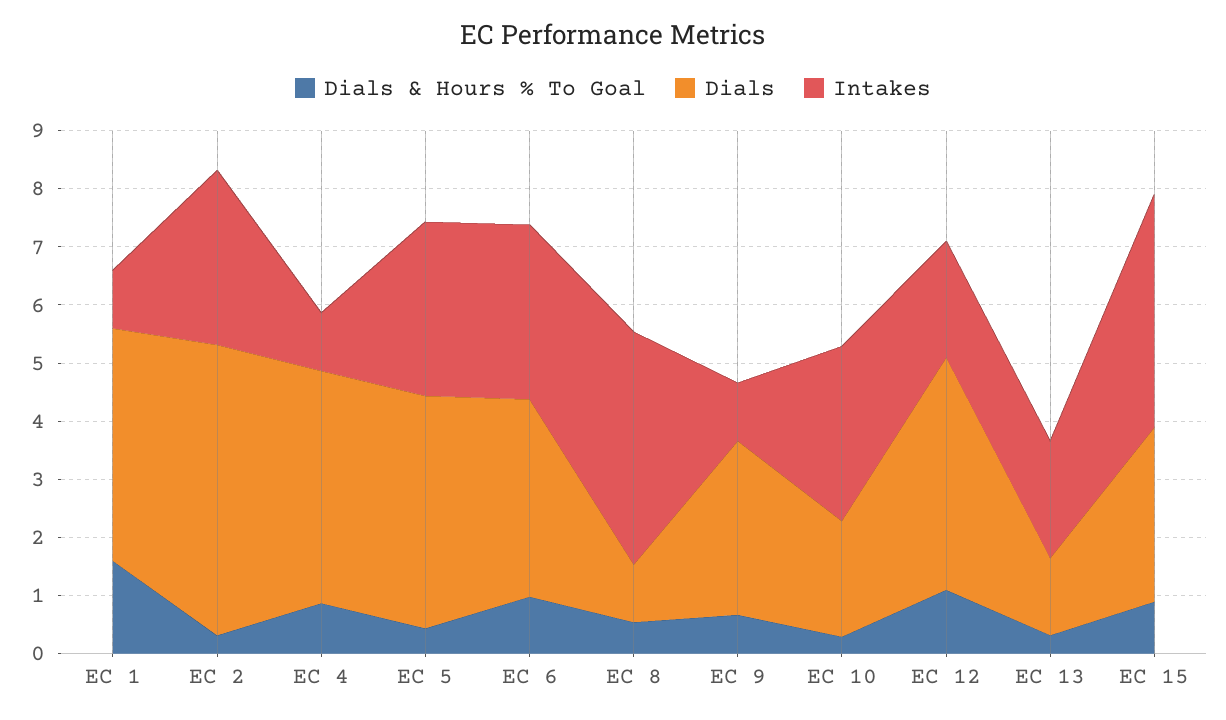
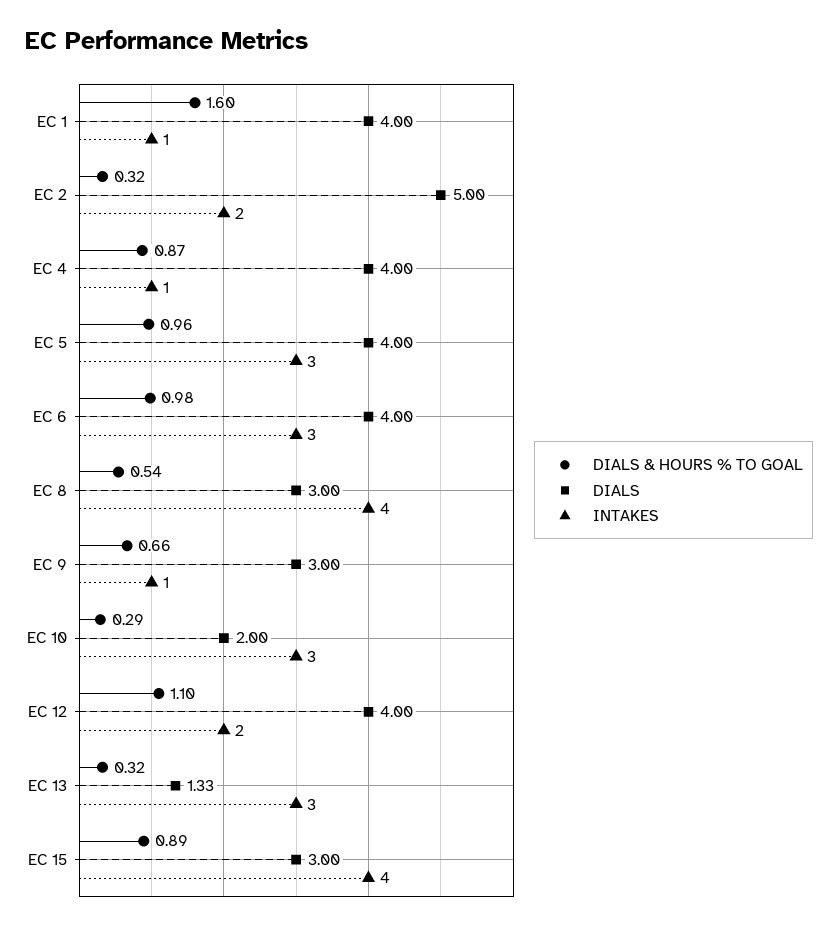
Intakes, EC 2: 3 -> 2
Dials & Hours % To Goal, EC 5: 0.4 -> 0.96
Dials, EC 6: 3.4 -> 4
Dials, EC 8: 1 -> 3
Intakes, EC 13: 2 -> 3

